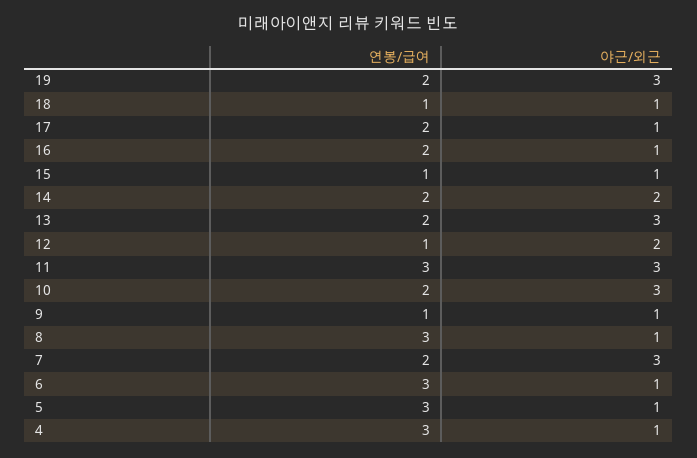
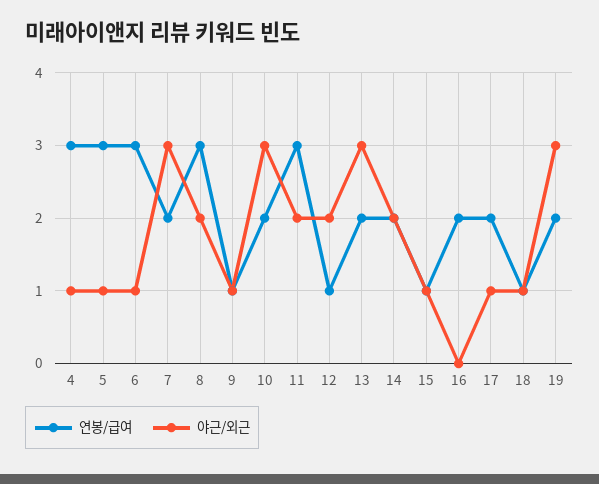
야근/외근, 16: 1 -> 0
야근/외근, 11: 3 -> 2
야근/외근, 8: 1 -> 2

